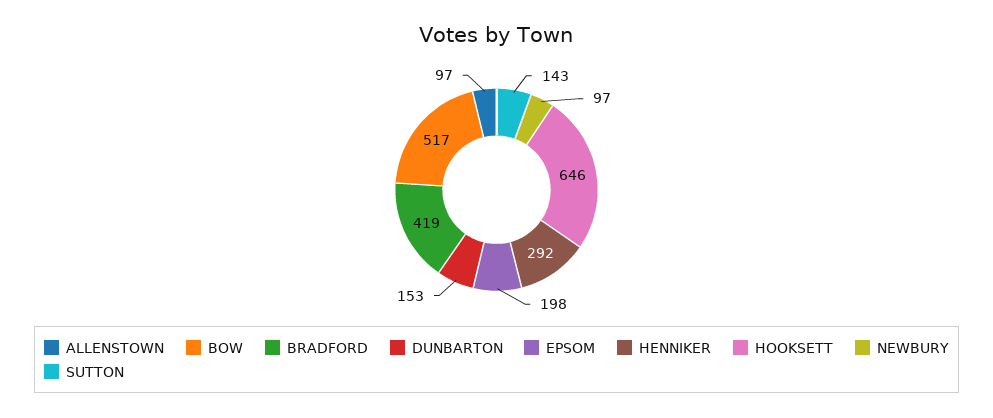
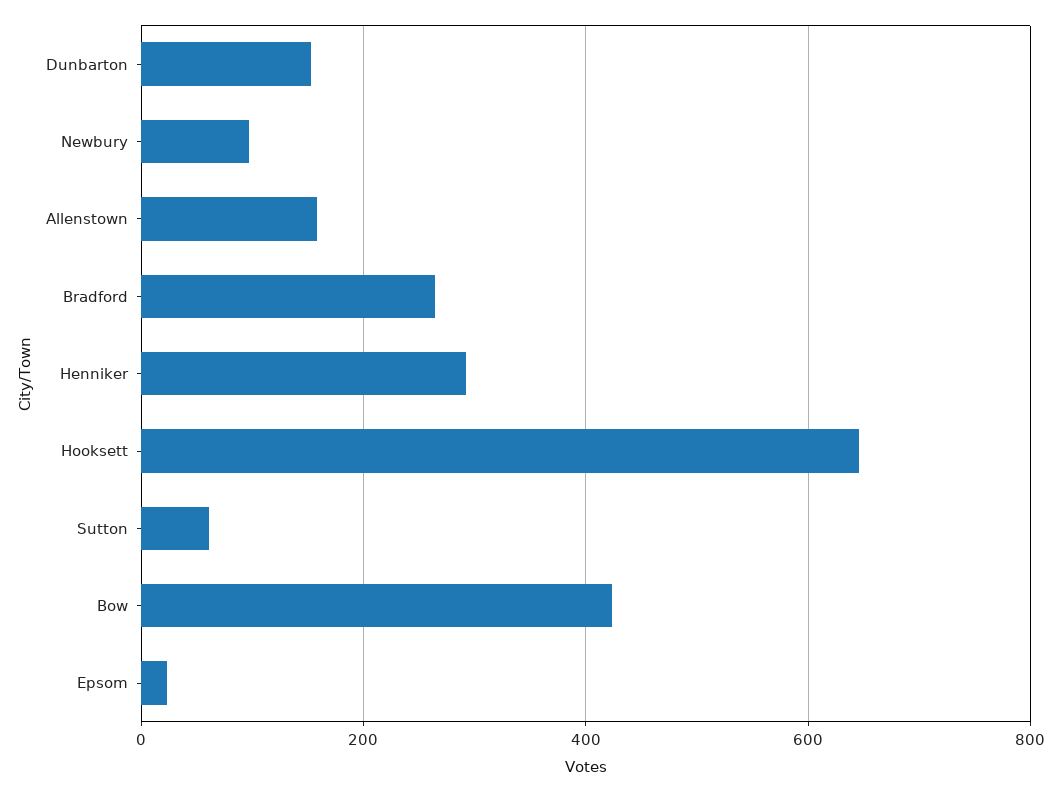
ALLENSTOWN: 97 -> 160
BOW: 517 -> 420
BRADFORD: 419 -> 260
EPSOM: 198 -> 20
SUTTON: 143 -> 60

